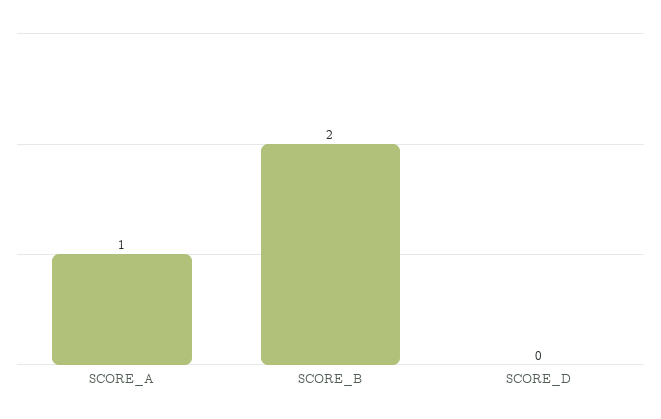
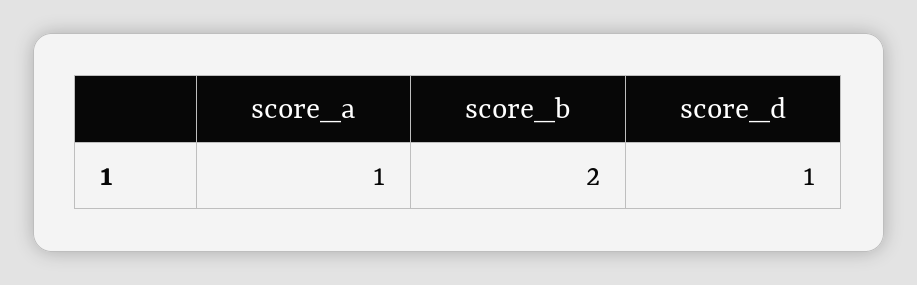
SCORE_D: 0 -> 1

